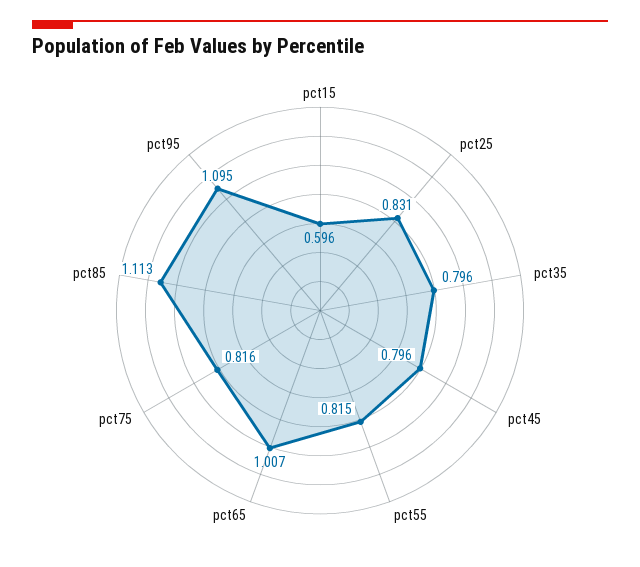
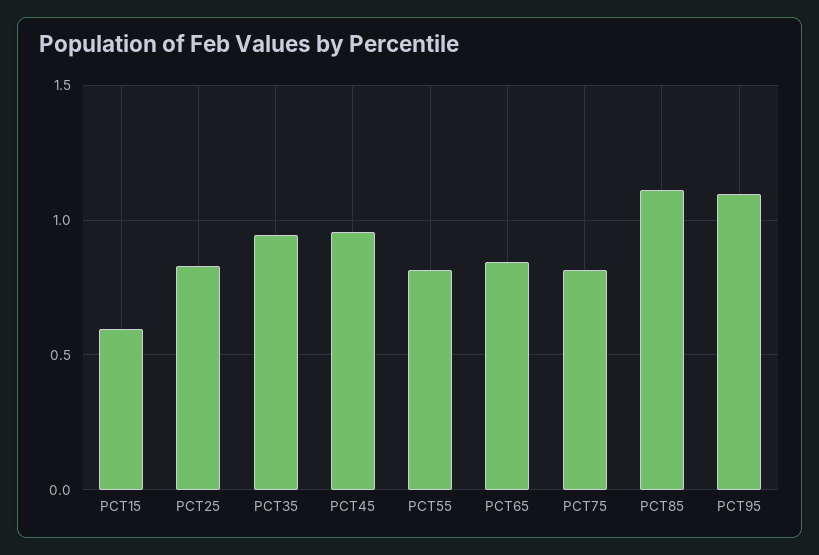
pct35: 0.796 -> 0.95
pct45: 0.796 -> 0.95
pct65: 1.007 -> 0.85

